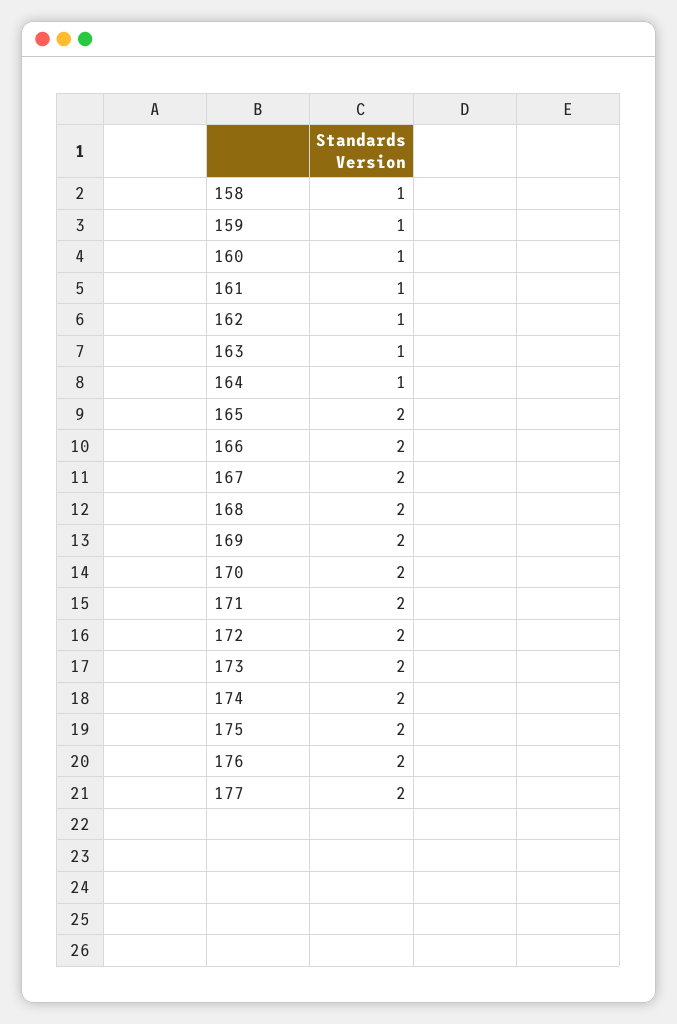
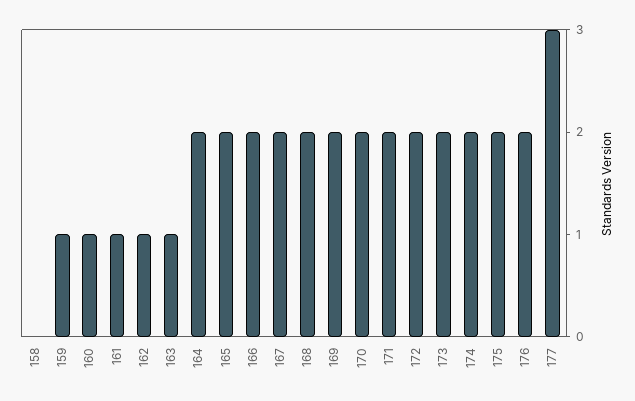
158: 1 -> 0
164: 1 -> 2
177: 2 -> 3

